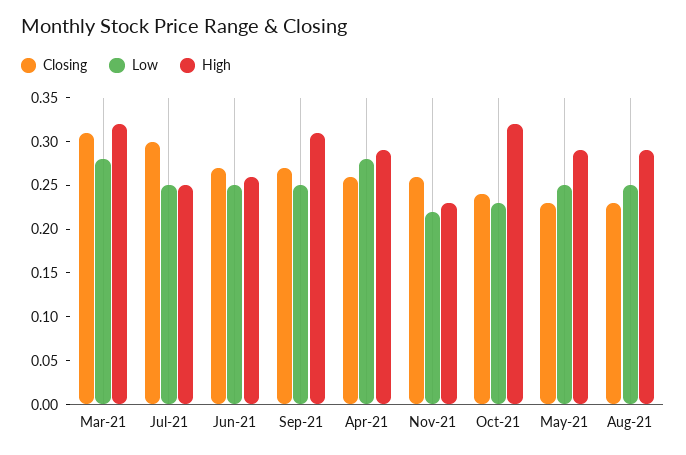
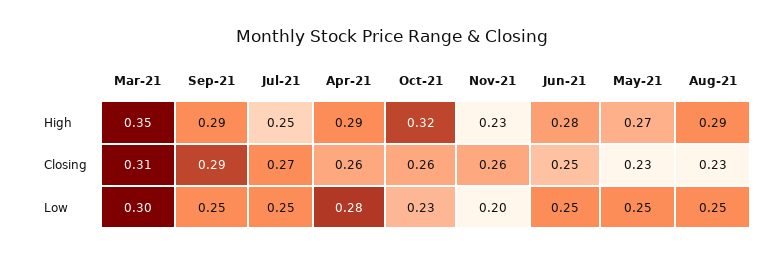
Low, Mar-21: 0.28 -> 0.3
High, Mar-21: 0.32 -> 0.35
Closing, Jul-21: 0.3 -> 0.27
Closing, Jun-21: 0.27 -> 0.25
High, Jun-21: 0.26 -> 0.28
Closing, Sep-21: 0.27 -> 0.29
High, Sep-21: 0.31 -> 0.29
Low, Nov-21: 0.22 -> 0.2
Closing, Oct-21: 0.24 -> 0.26
High, May-21: 0.29 -> 0.27

